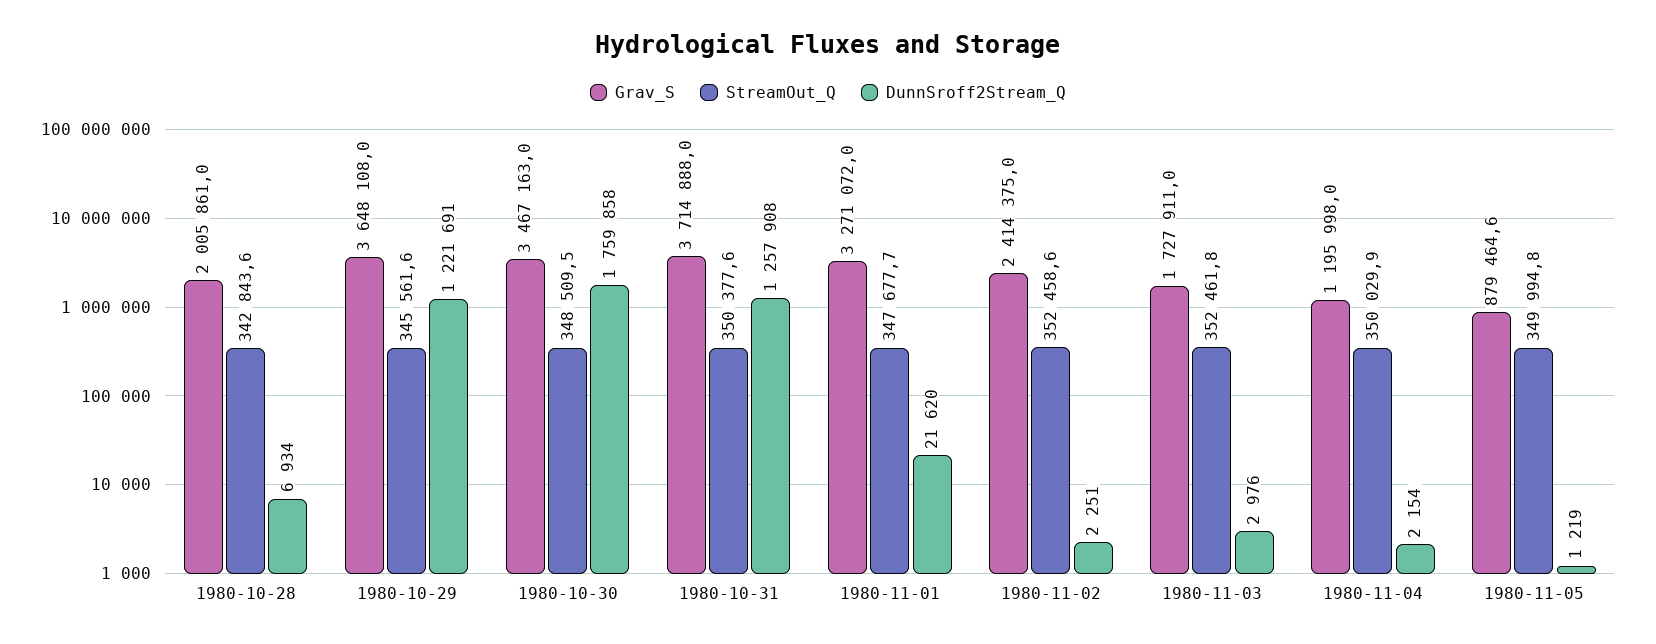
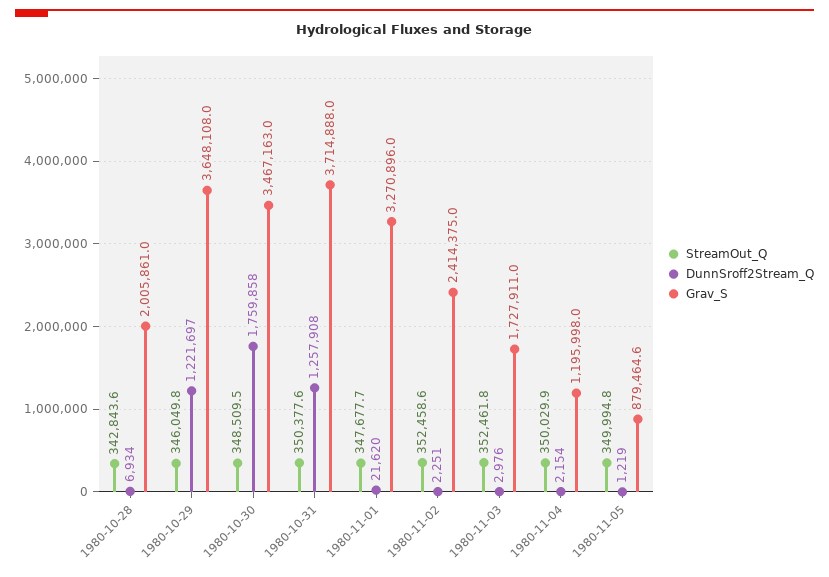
StreamOut_Q, 1980-10-29: 345561.6 -> 346049.8
DunnSroff2Stream_Q, 1980-10-29: 1221691 -> 1221697
Grav_S, 1980-11-01: 3271072 -> 3270896

